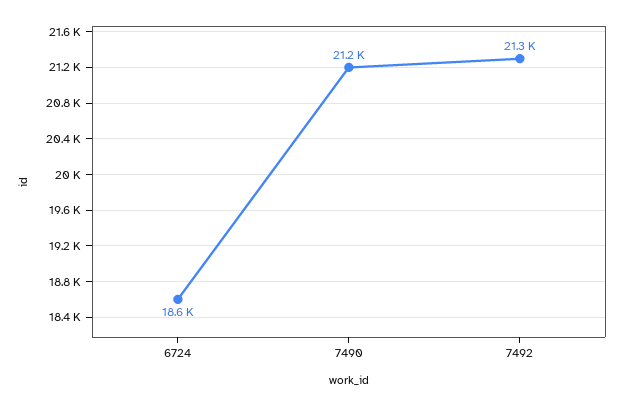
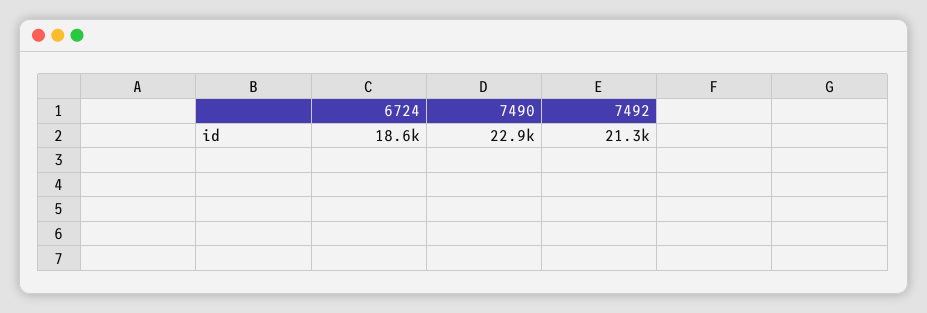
7490: 21200 -> 22900

